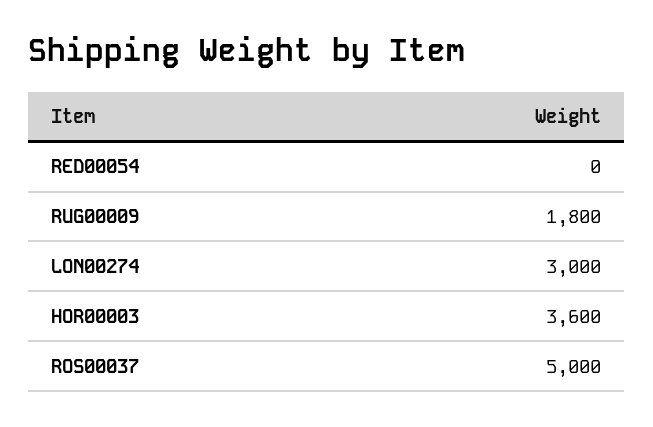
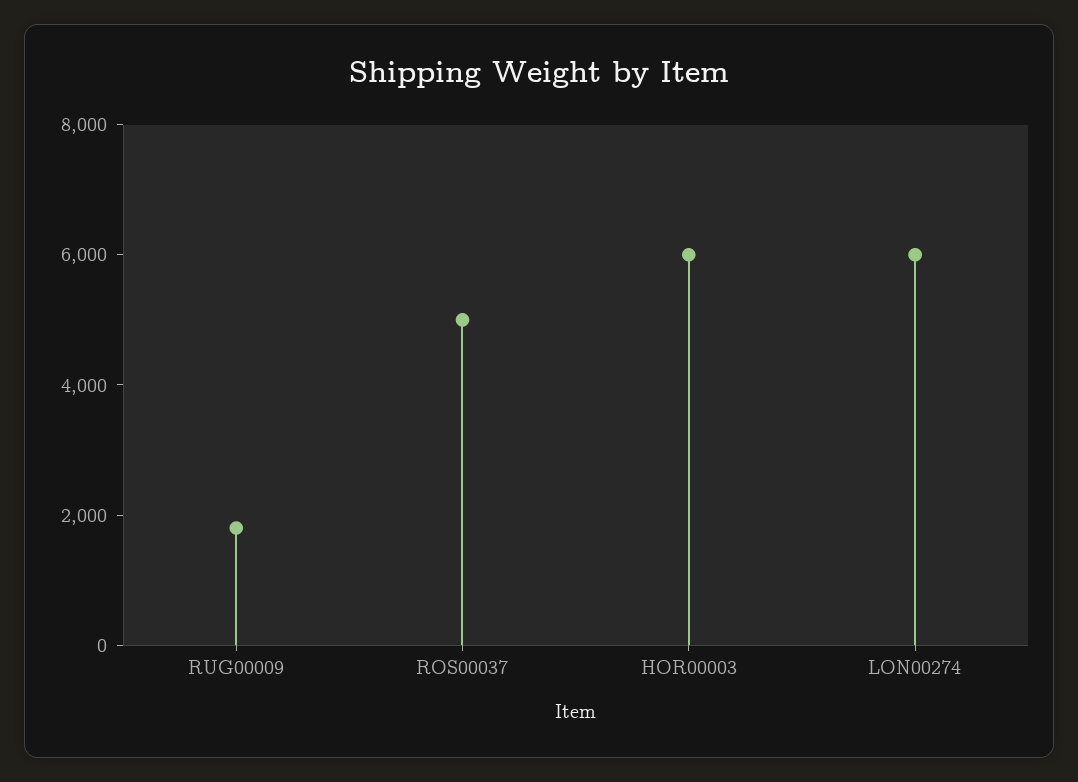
RED00054: 0 -> none
LON00274: 3000 -> 6000
HOR00003: 3600 -> 6000

